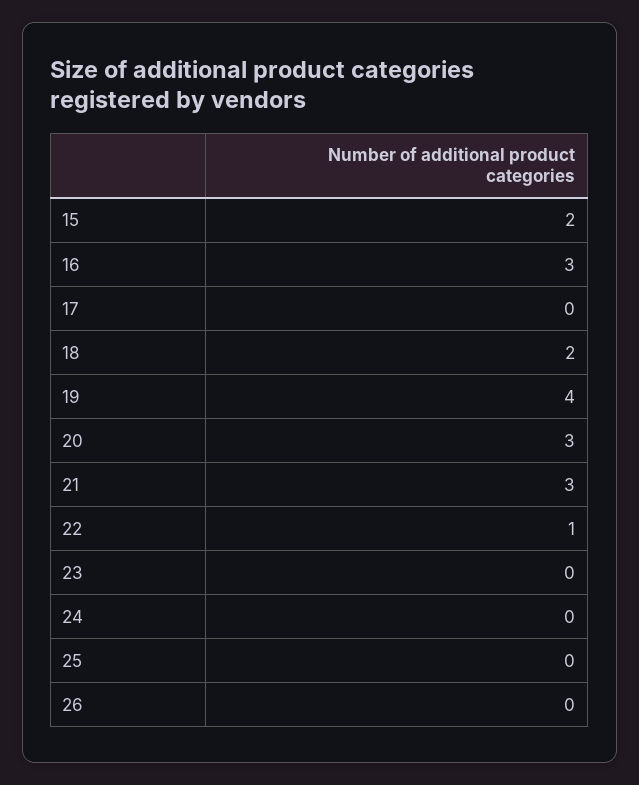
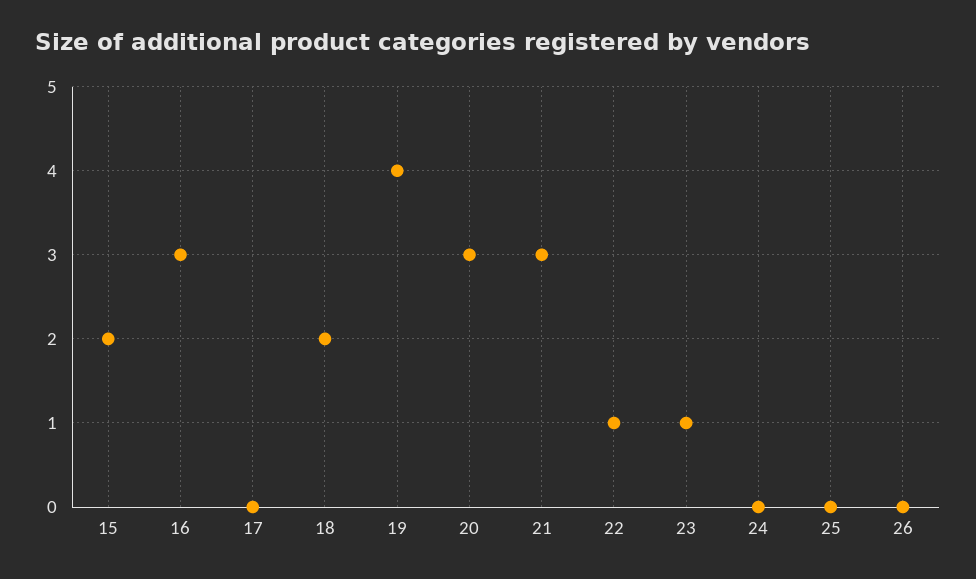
23: 0 -> 1

